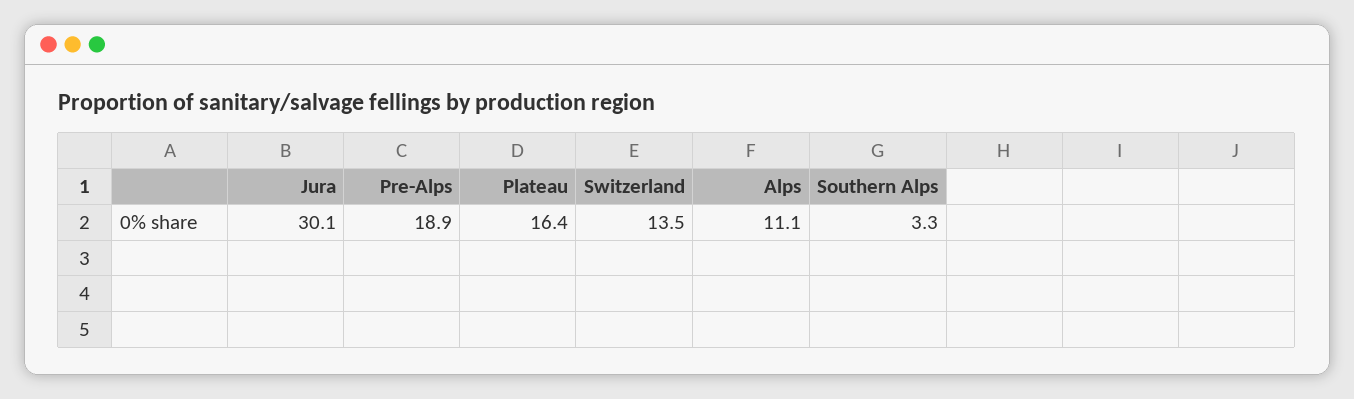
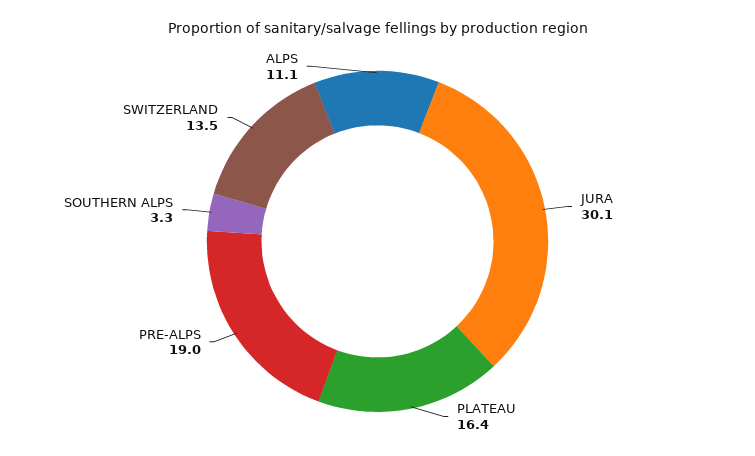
Pre-Alps: 18.9 -> 19

